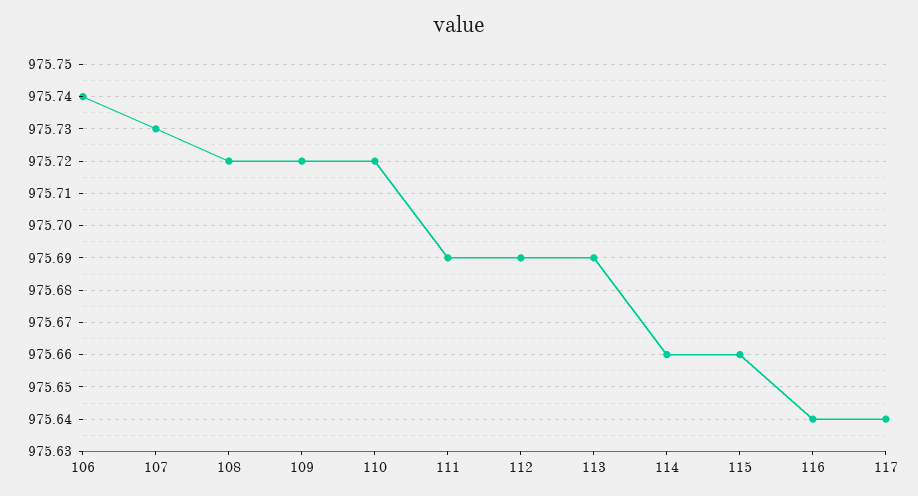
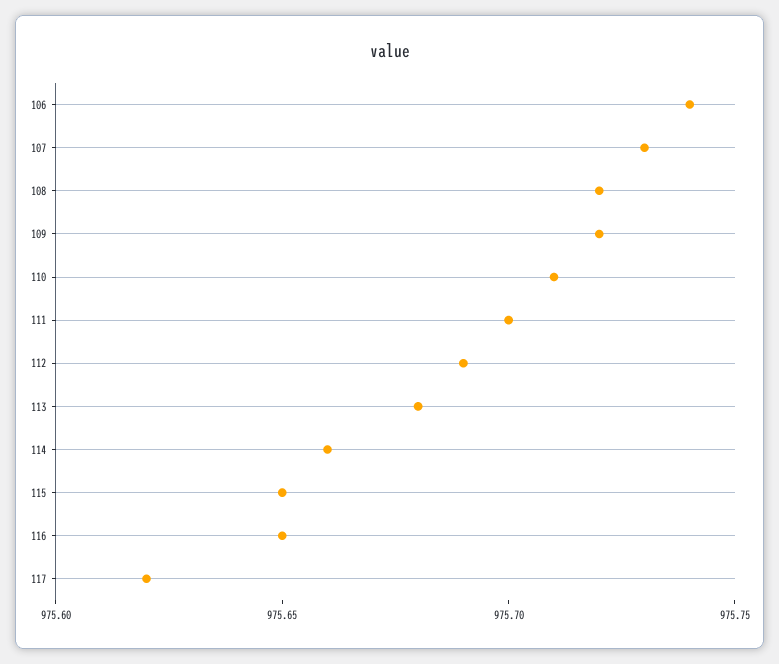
110: 975.72 -> 975.71
111: 975.69 -> 975.7
113: 975.69 -> 975.68
115: 975.66 -> 975.65
116: 975.64 -> 975.65
117: 975.64 -> 975.62

